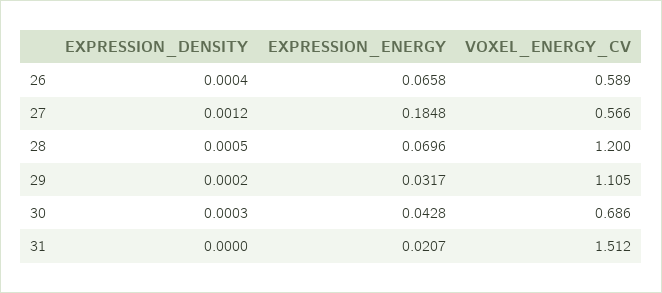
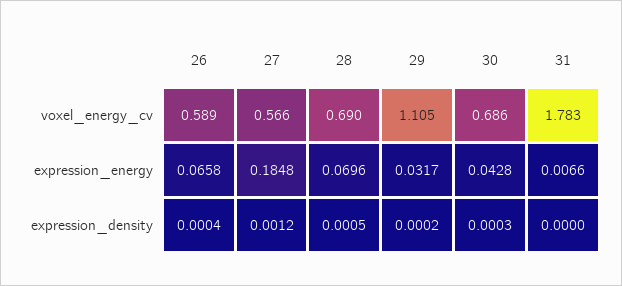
VOXEL_ENERGY_CV, 28: 1.2 -> 0.69
EXPRESSION_ENERGY, 31: 0.0207 -> 0.0066
VOXEL_ENERGY_CV, 31: 1.512 -> 1.783

